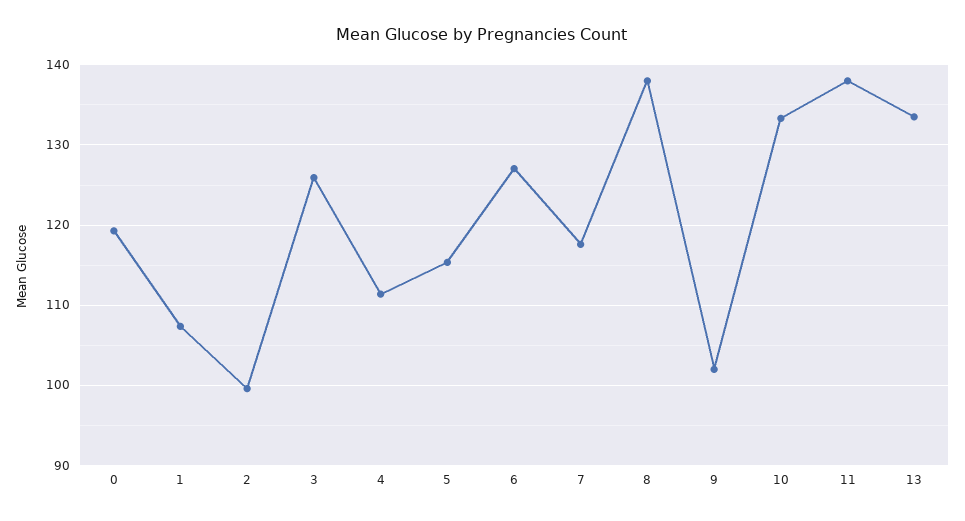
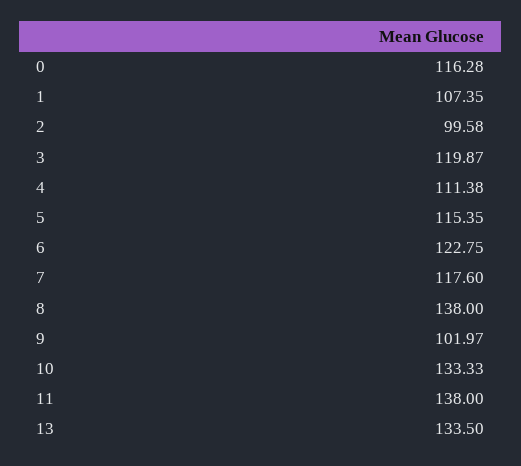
0: 119 -> 116.28
3: 126 -> 119.87
6: 127 -> 122.75

